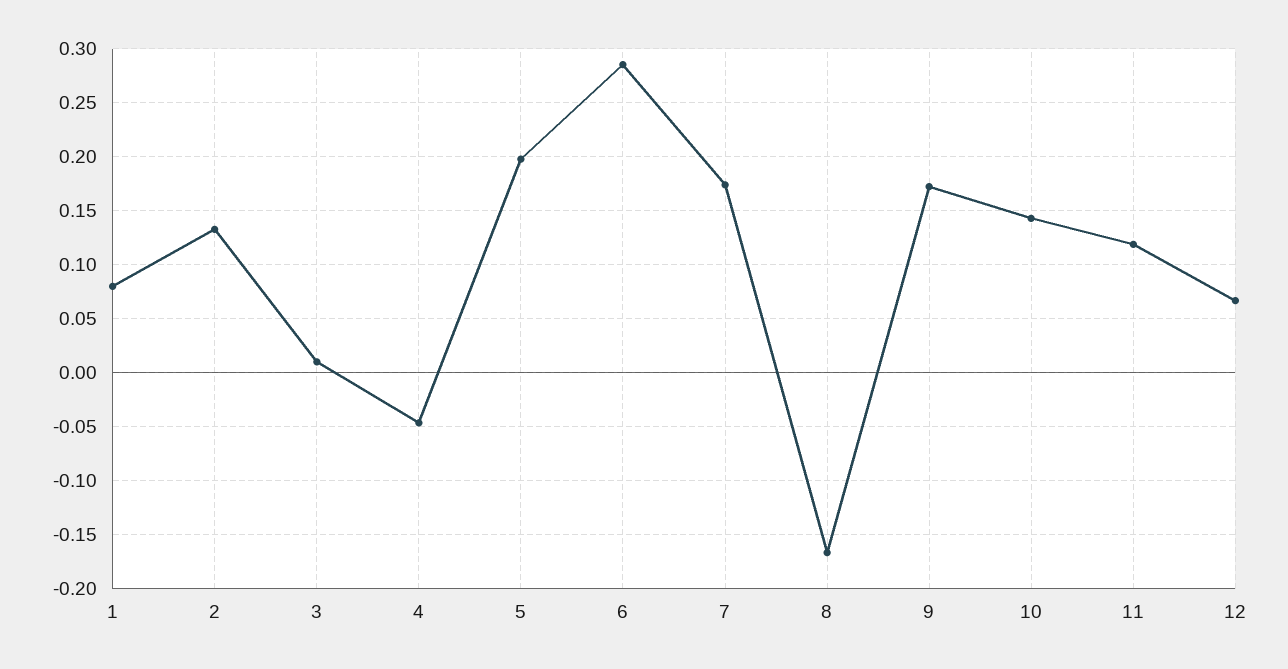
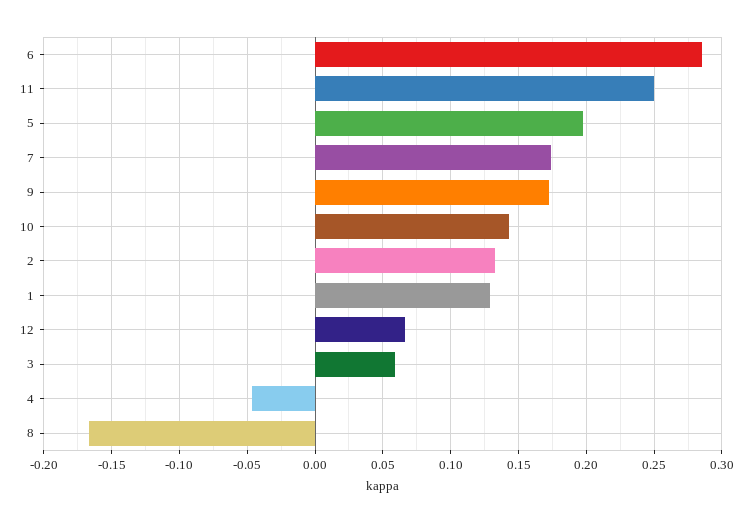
1: 0.08 -> 0.13
3: 0.01 -> 0.06
11: 0.12 -> 0.25

